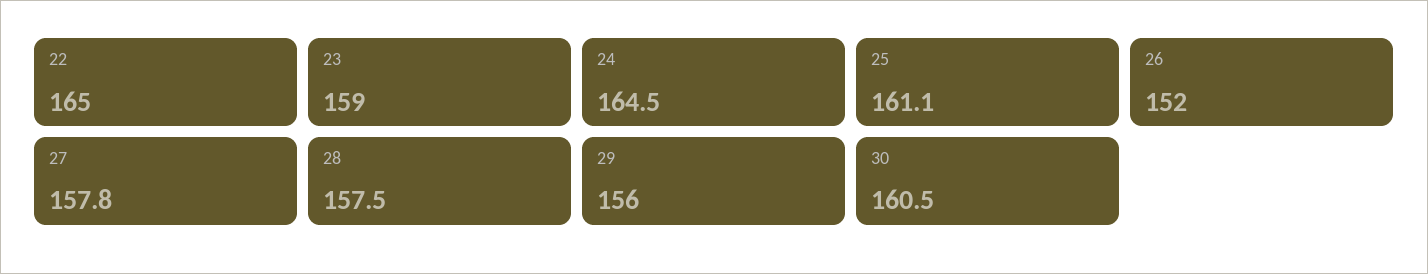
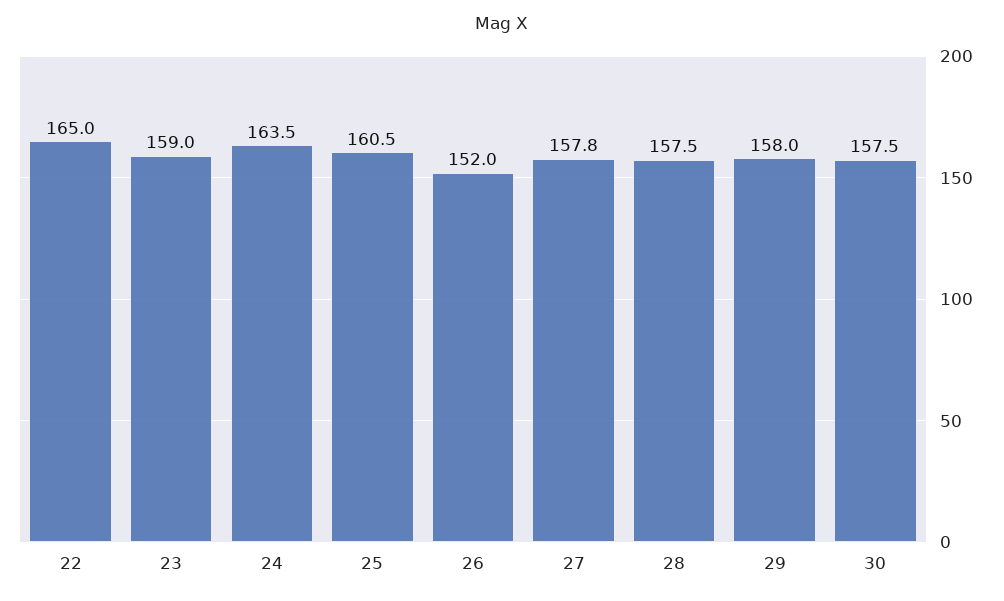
24: 164.5 -> 163.5
25: 161.1 -> 160.5
29: 156 -> 158
30: 160.5 -> 157.5

